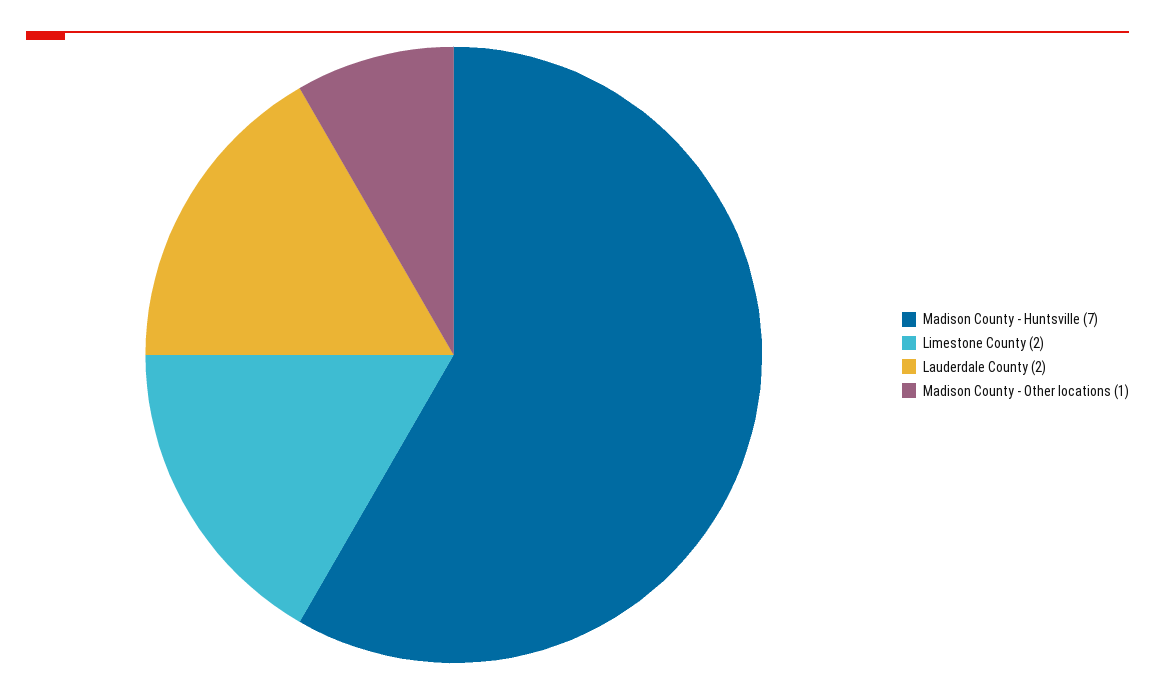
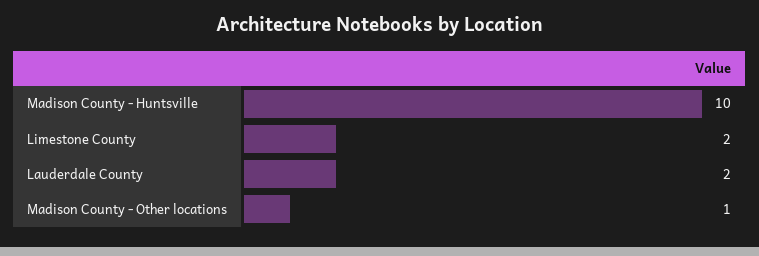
Madison County - Huntsville: 7 -> 10

